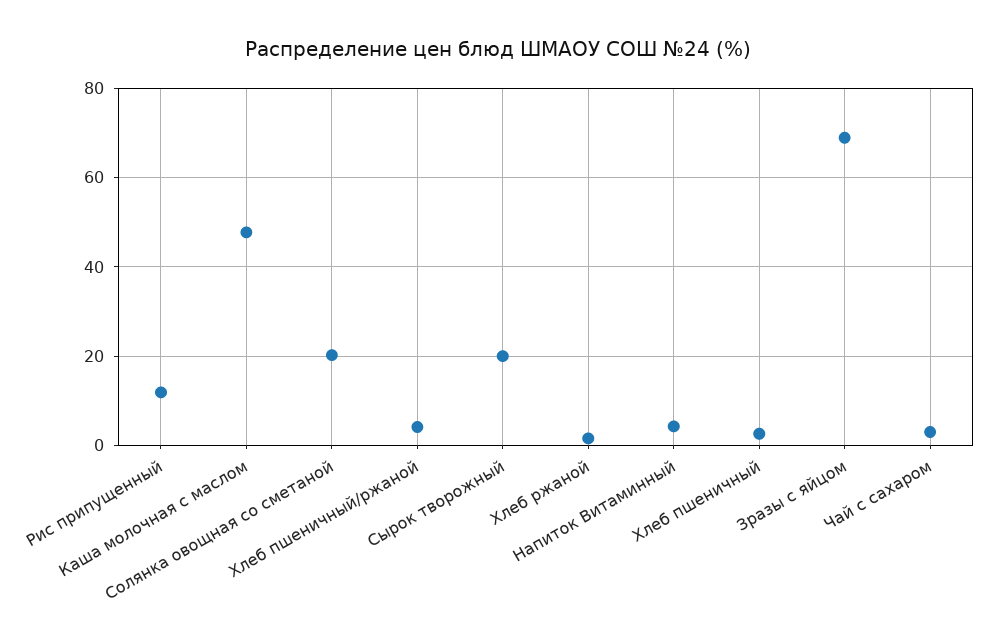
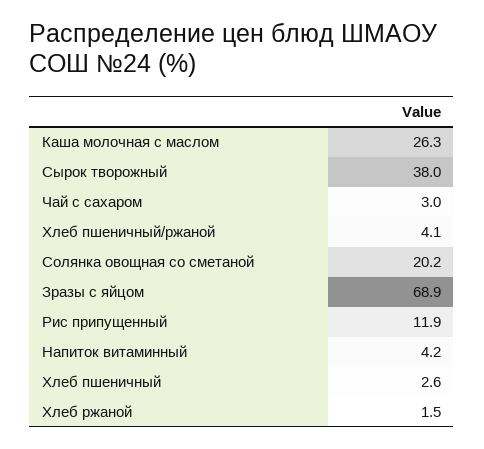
Каша молочная с маслом: 48 -> 26.3
Сырок творожный: 20 -> 38

